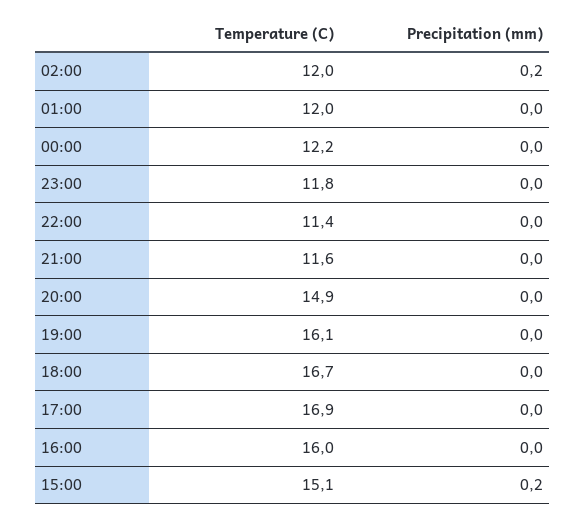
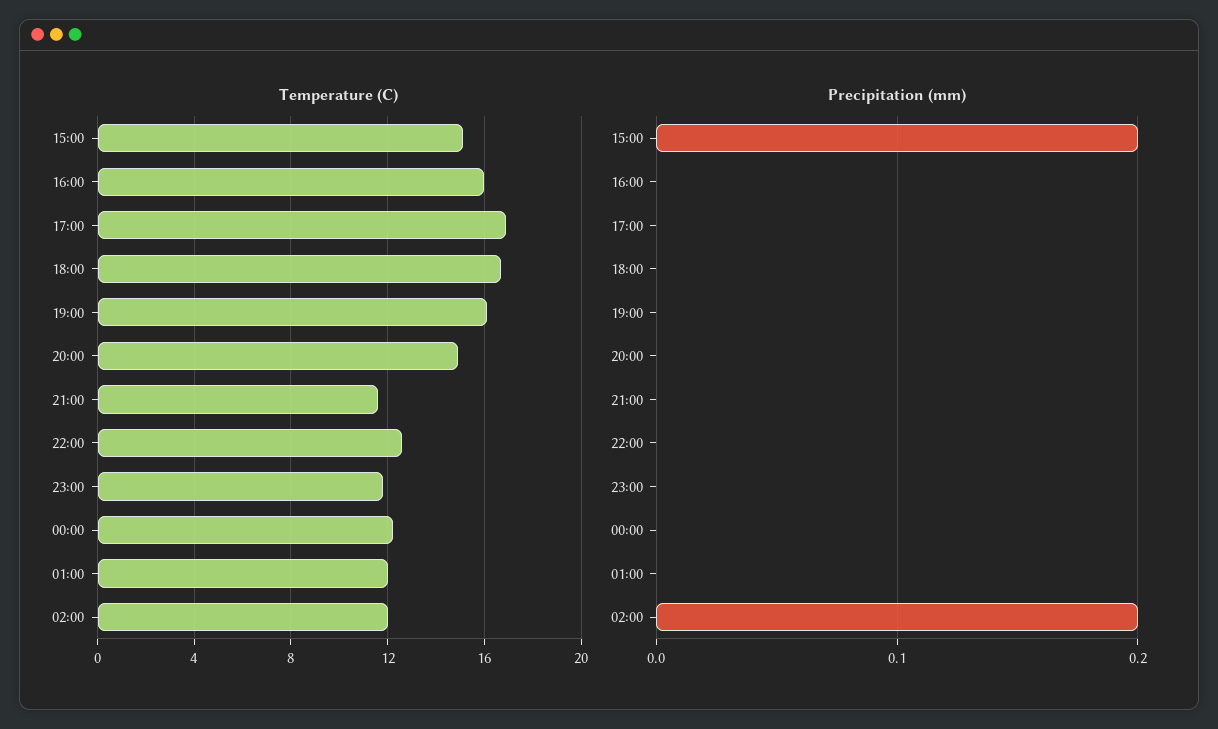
Temperature (C), 22:00: 11.4 -> 12.5

